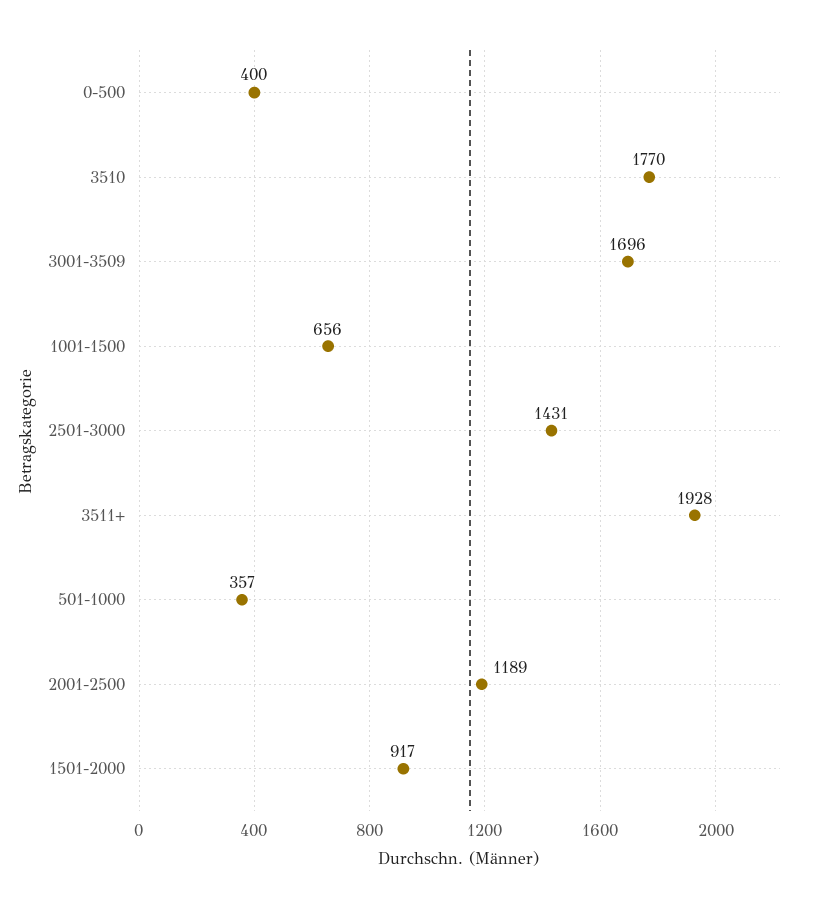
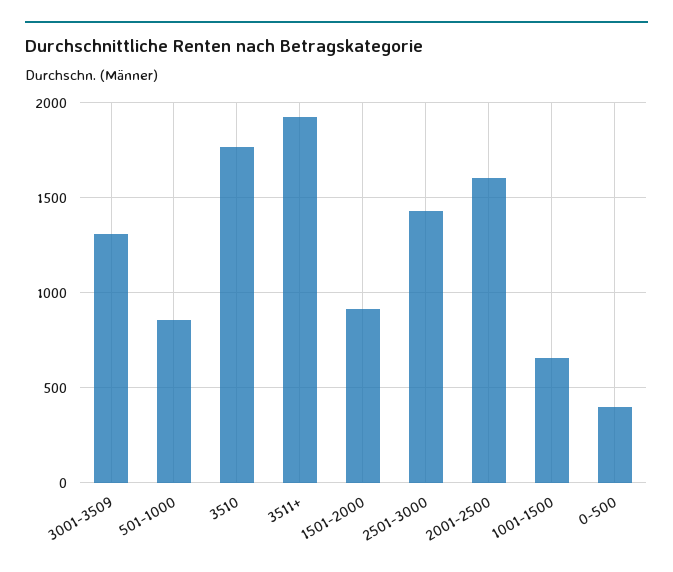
3001-3509: 1696 -> 1300
501-1000: 357 -> 850
2001-2500: 1189 -> 1600

